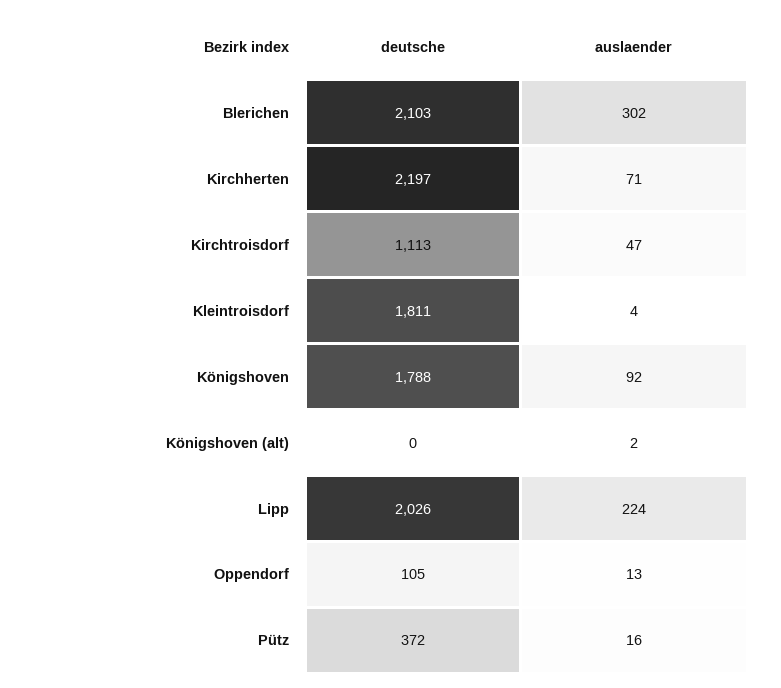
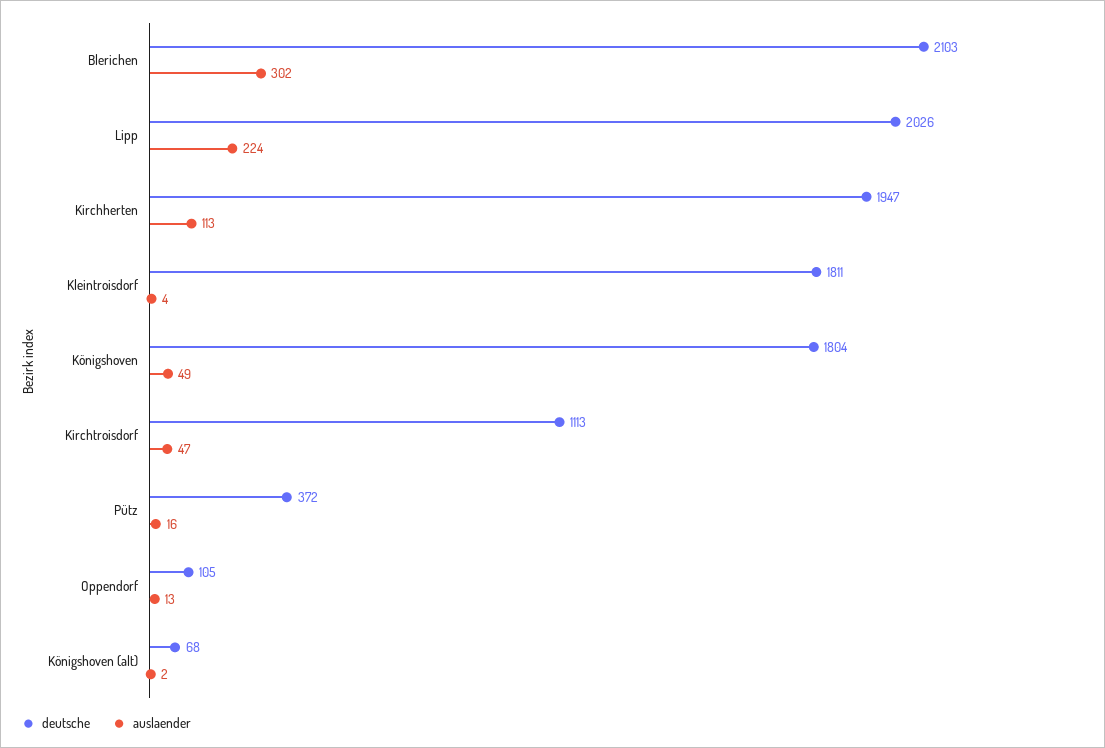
deutsche, Kirchherten: 2197 -> 1947
auslaender, Kirchherten: 71 -> 113
deutsche, Königshoven: 1788 -> 1804
auslaender, Königshoven: 92 -> 49
deutsche, Königshoven (alt): 0 -> 68

